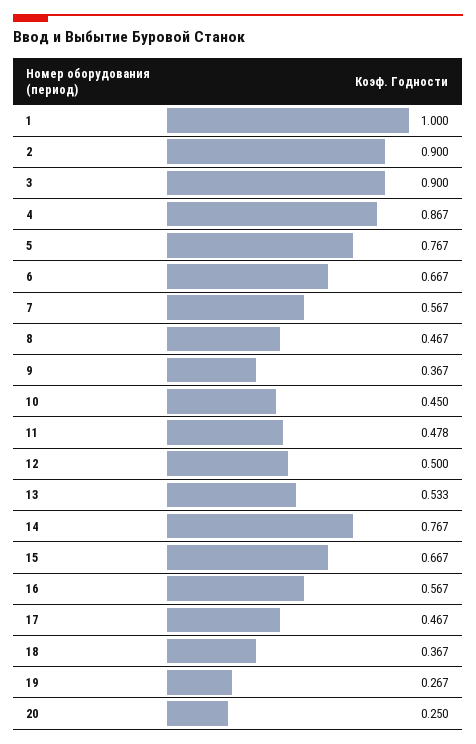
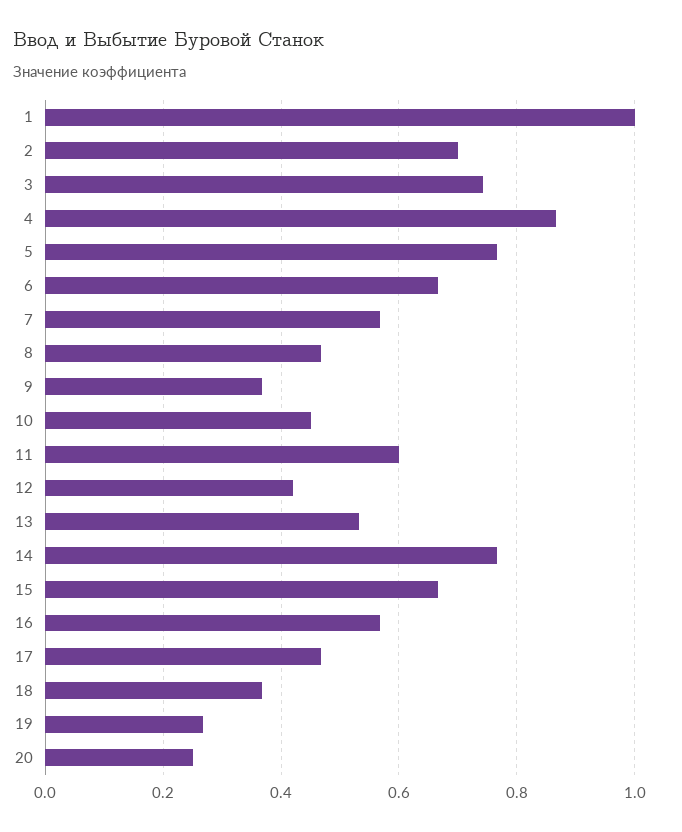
2: 0.9 -> 0.7
3: 0.9 -> 0.74
11: 0.478 -> 0.6
12: 0.5 -> 0.42

